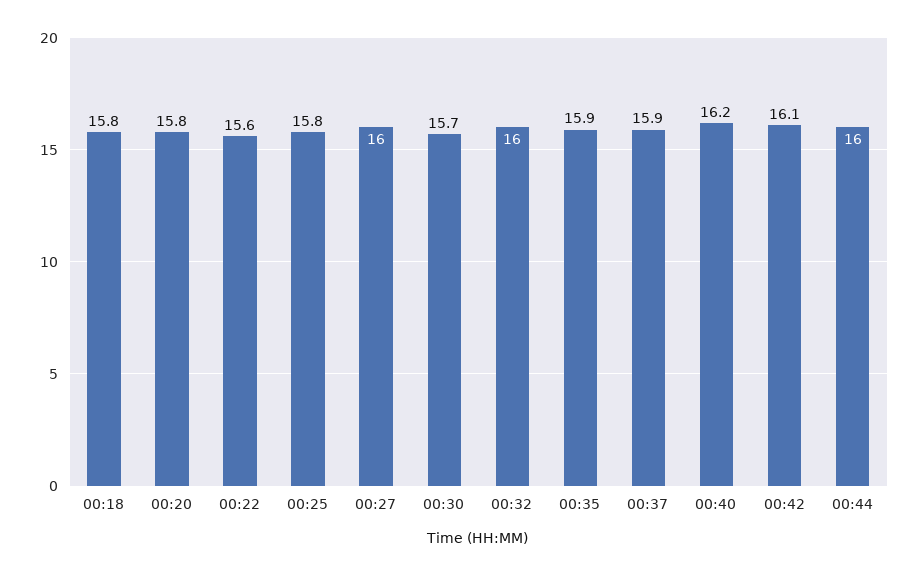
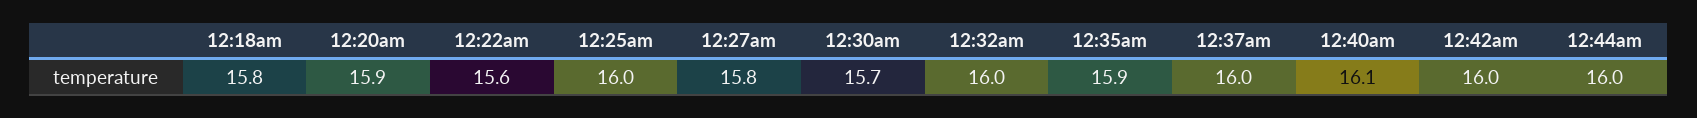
00:20: 15.8 -> 15.9
00:25: 15.8 -> 16
00:27: 16 -> 15.8
00:37: 15.9 -> 16
00:40: 16.2 -> 16.1
00:42: 16.1 -> 16

